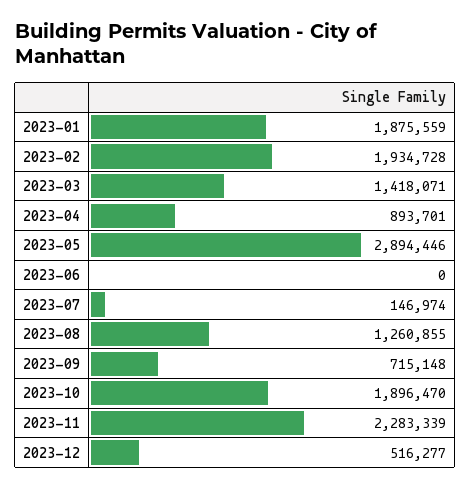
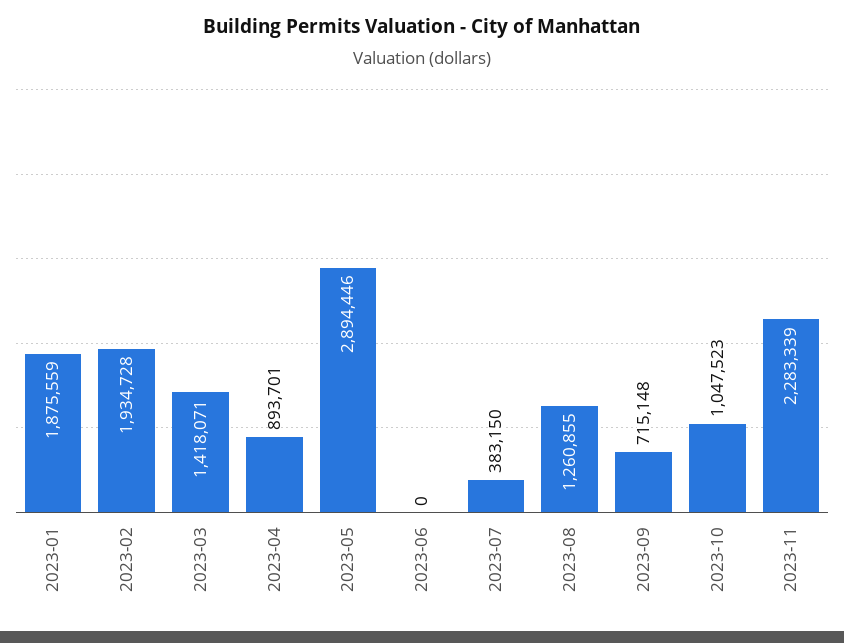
2023-07: 146974 -> 383150
2023-10: 1896470 -> 1047523
2023-12: 516277 -> none

